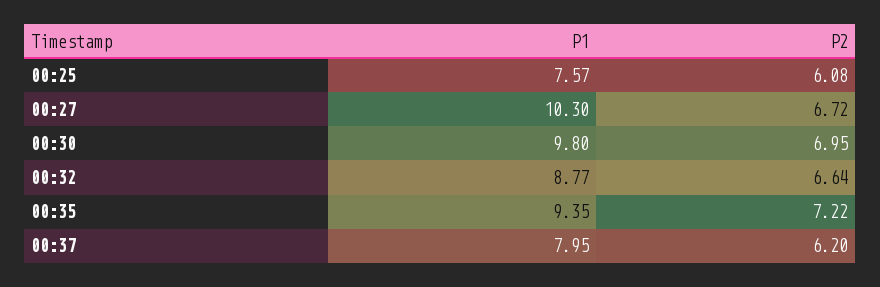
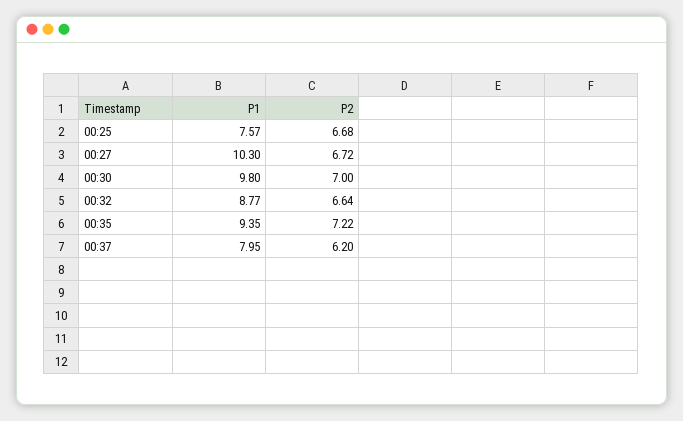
P2, 00:25: 6.08 -> 6.68
P2, 00:30: 6.95 -> 7

